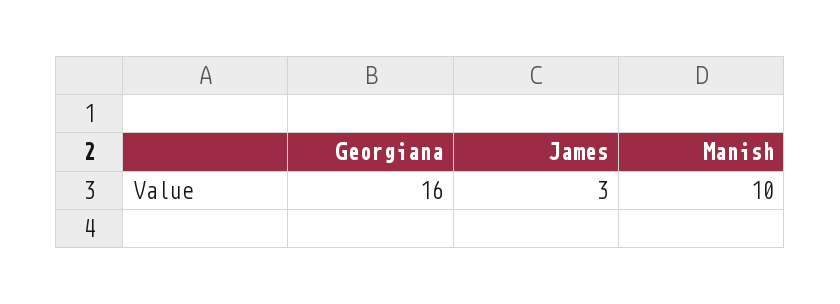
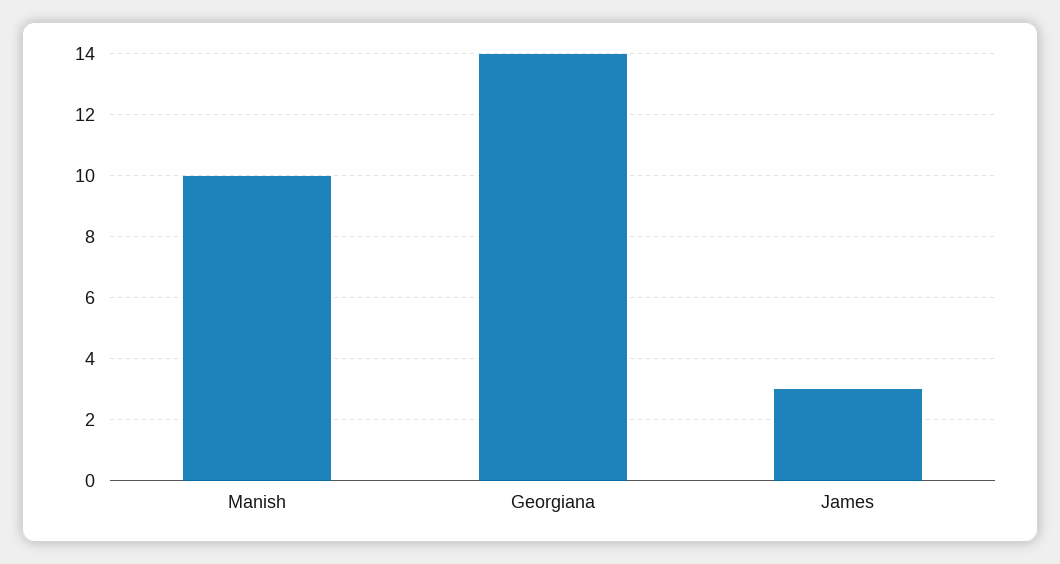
Georgiana: 16 -> 14

